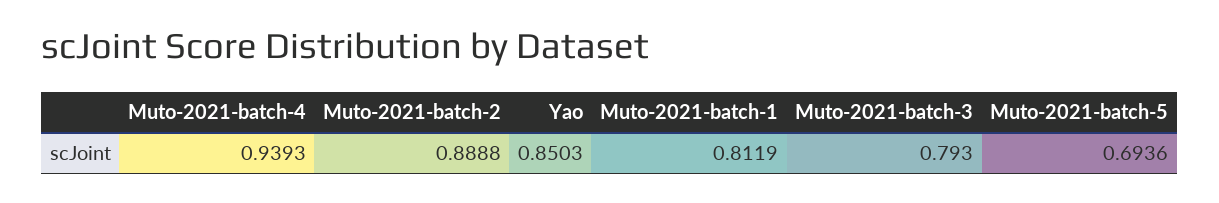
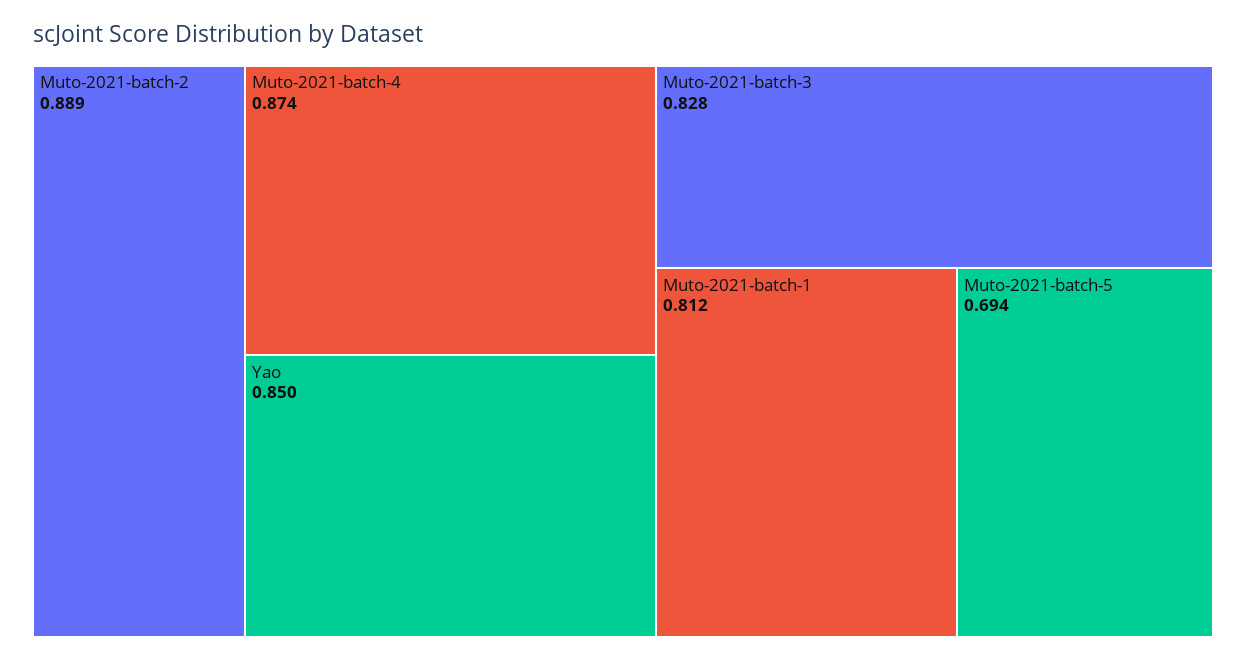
Muto-2021-batch-4: 0.9393 -> 0.874
Muto-2021-batch-3: 0.793 -> 0.828

